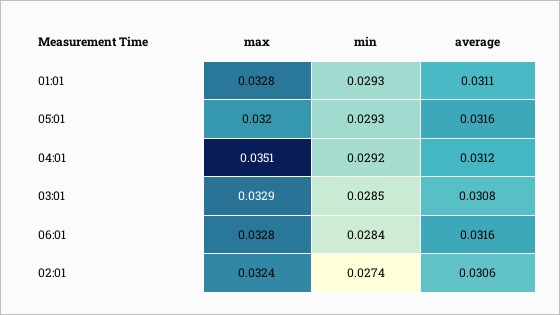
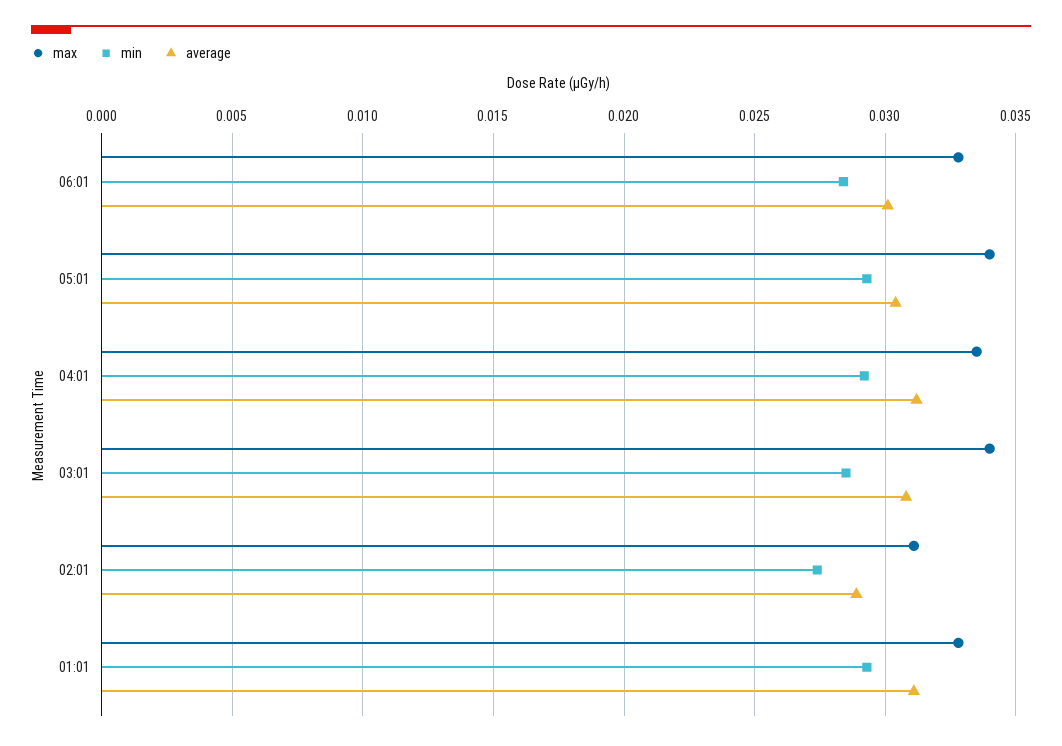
max, 05:01: 0.032 -> 0.034
average, 05:01: 0.0316 -> 0.0305
max, 04:01: 0.0351 -> 0.0335
max, 03:01: 0.0329 -> 0.034
average, 06:01: 0.0316 -> 0.03
max, 02:01: 0.0324 -> 0.031
average, 02:01: 0.0306 -> 0.029

